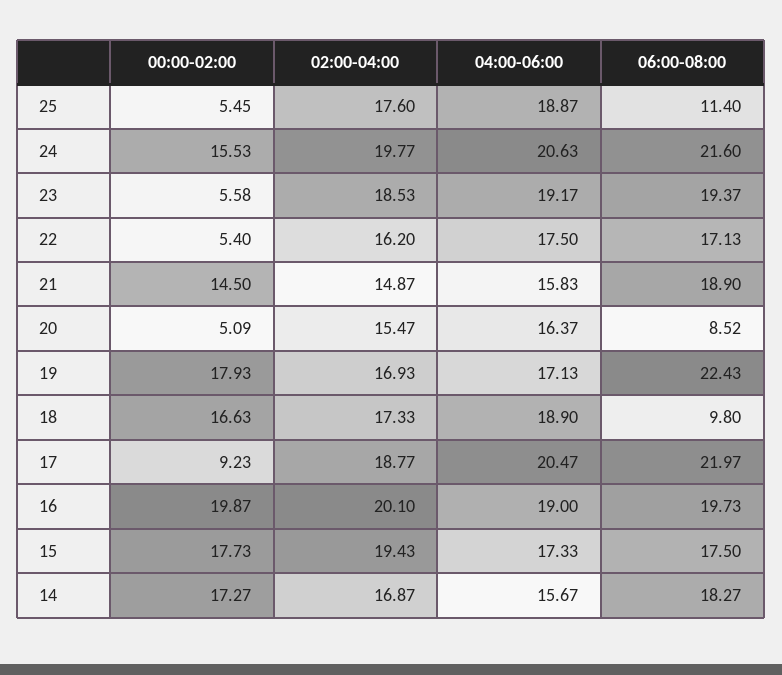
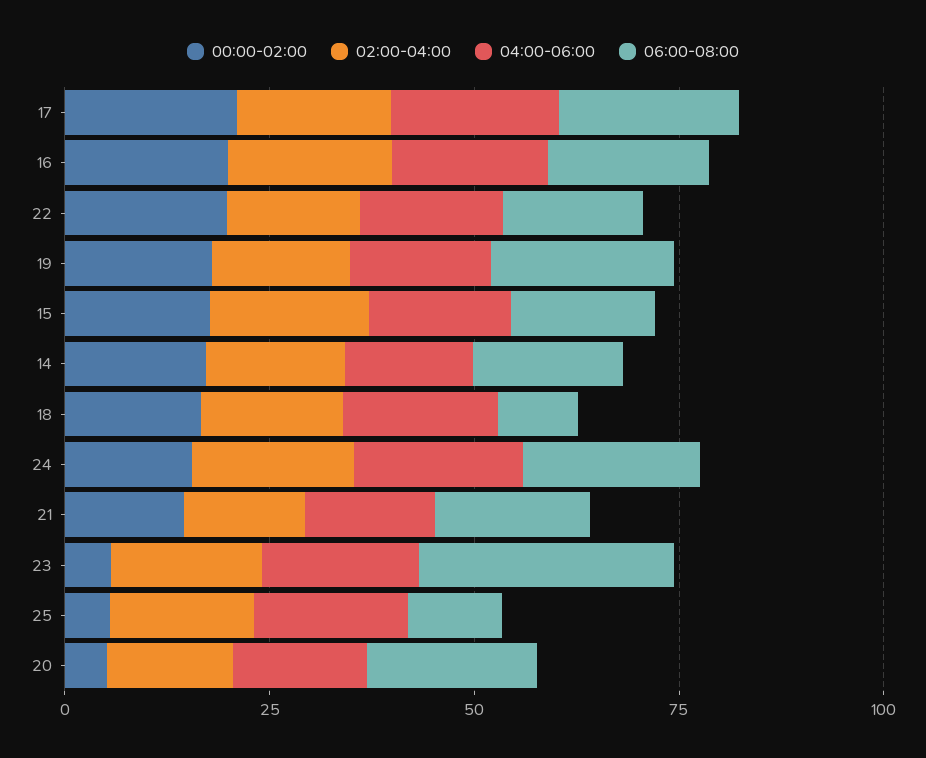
06:00-08:00, 23: 19.37 -> 30
00:00-02:00, 22: 5.4 -> 20
06:00-08:00, 20: 8.52 -> 20
00:00-02:00, 17: 9.23 -> 20

